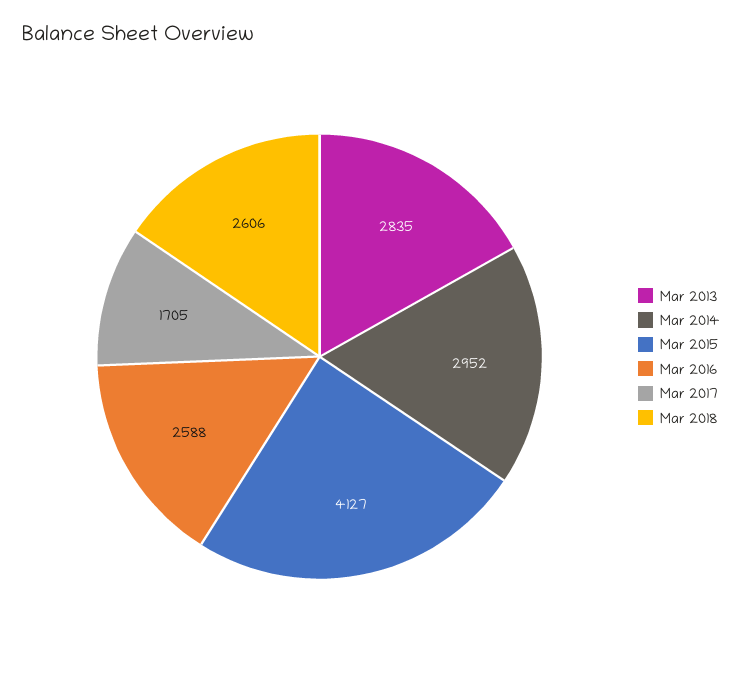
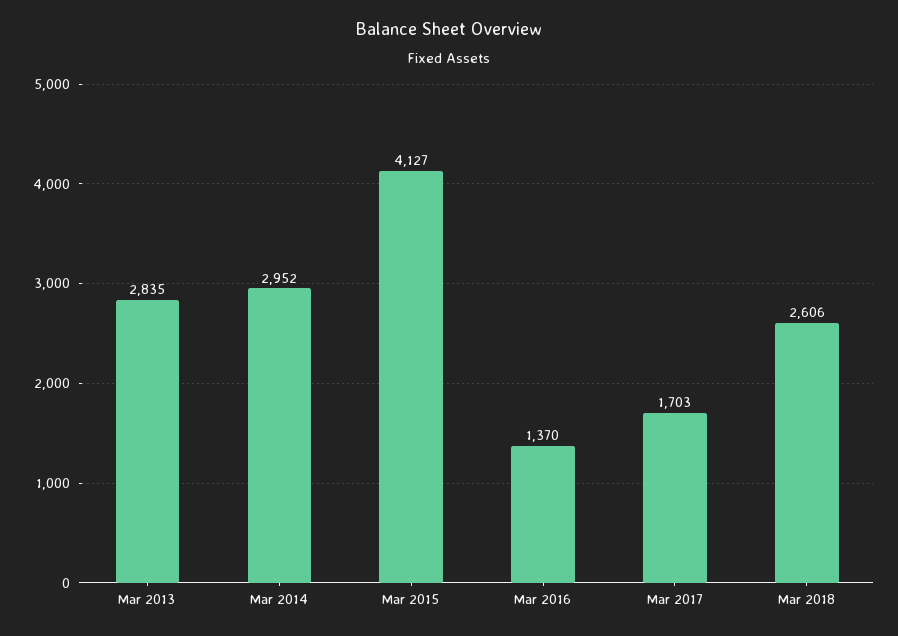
Mar 2016: 2588 -> 1370
Mar 2017: 1705 -> 1703

